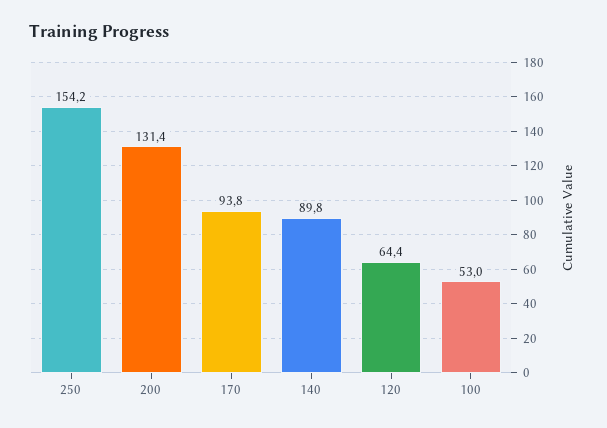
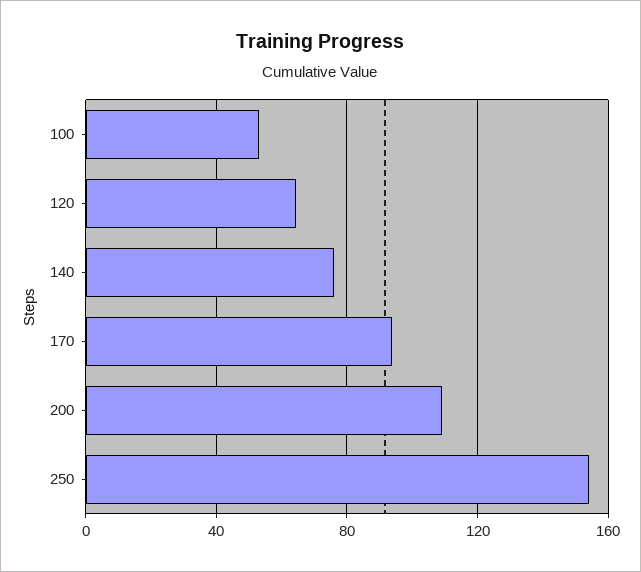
200: 131.4 -> 110
140: 89.8 -> 75

